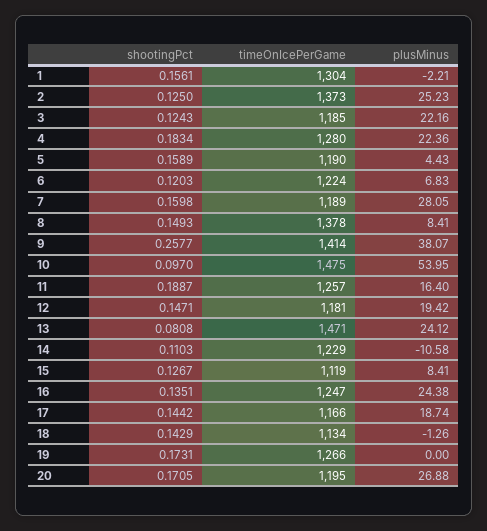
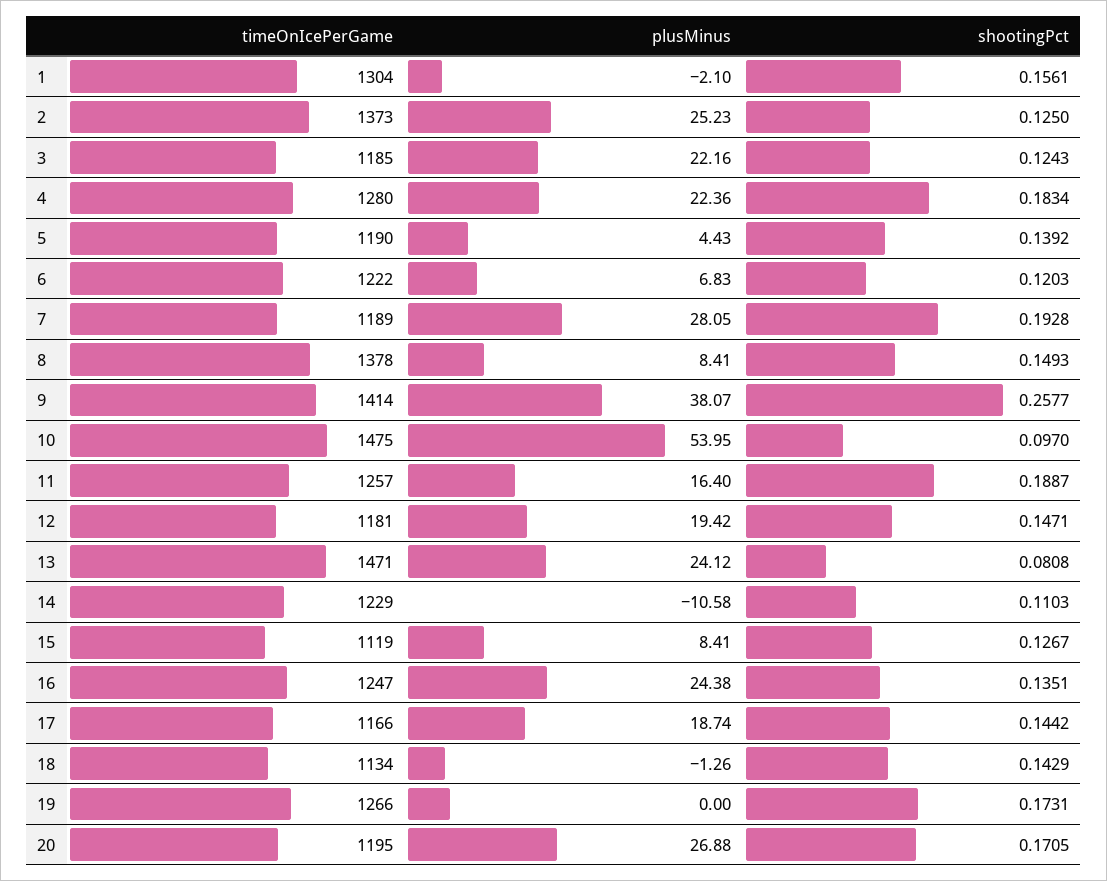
plusMinus, 1: -2.21 -> -2.1
shootingPct, 5: 0.1589 -> 0.1392
timeOnIcePerGame, 6: 1224 -> 1222
shootingPct, 7: 0.1598 -> 0.1928

